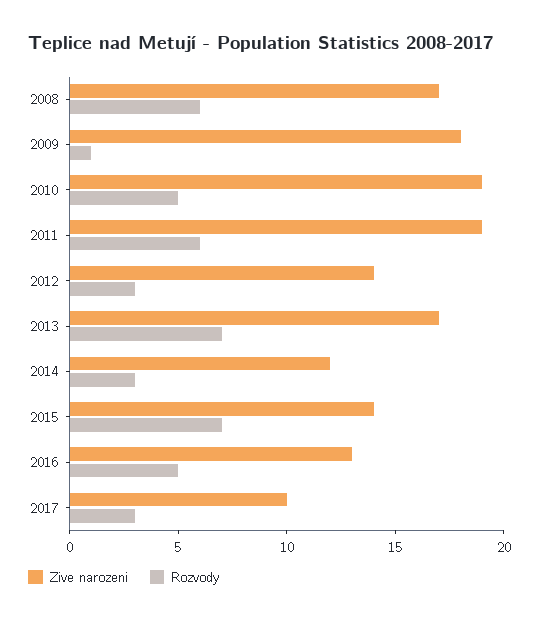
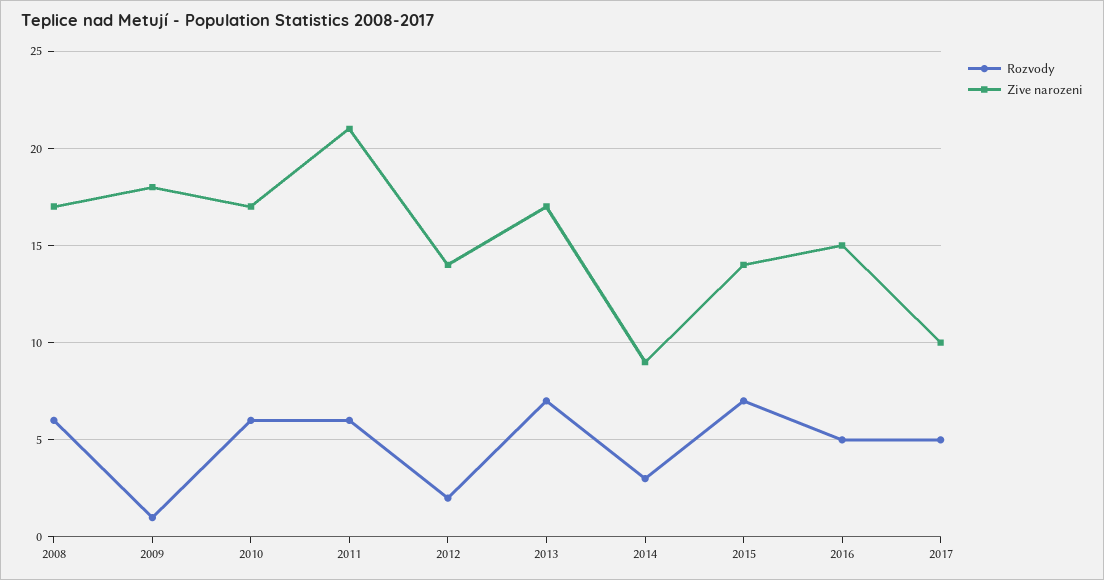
Zive narozeni, 2010: 19 -> 17
Rozvody, 2010: 5 -> 6
Zive narozeni, 2011: 19 -> 21
Rozvody, 2012: 3 -> 2
Zive narozeni, 2014: 12 -> 9
Zive narozeni, 2016: 13 -> 15
Rozvody, 2017: 3 -> 5

